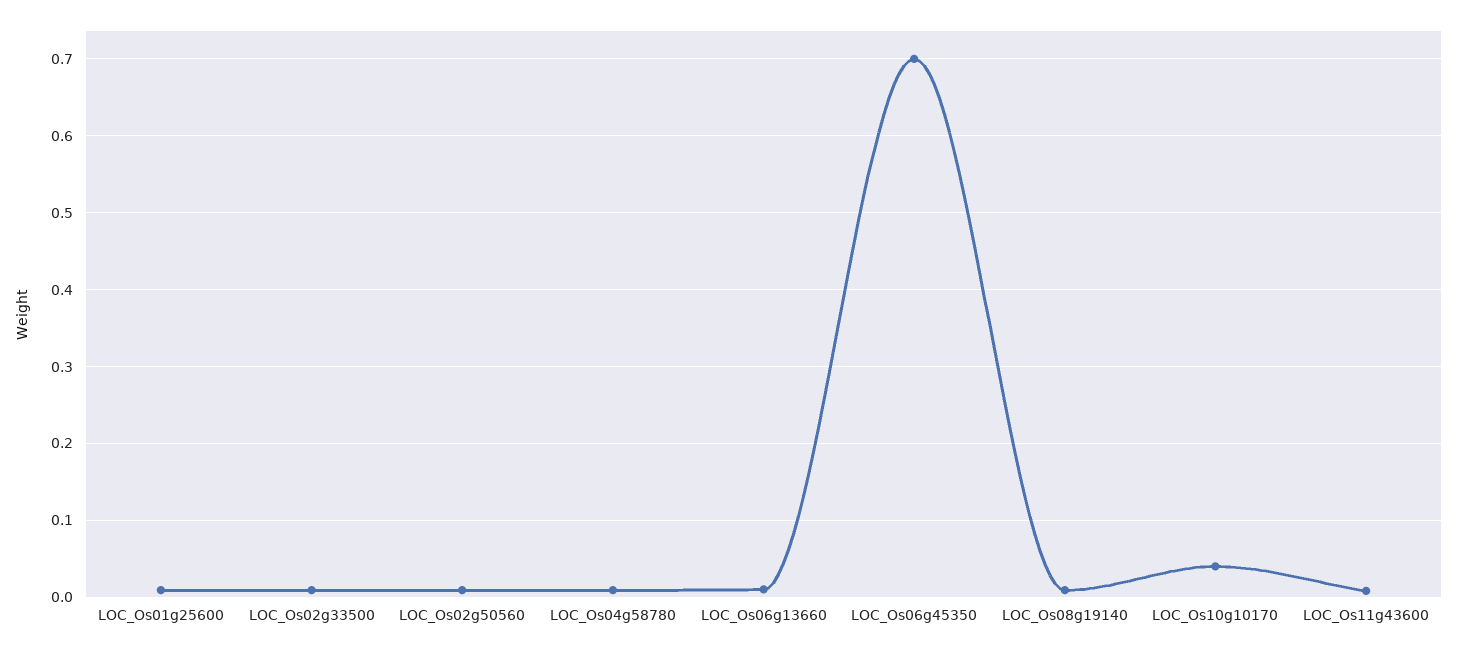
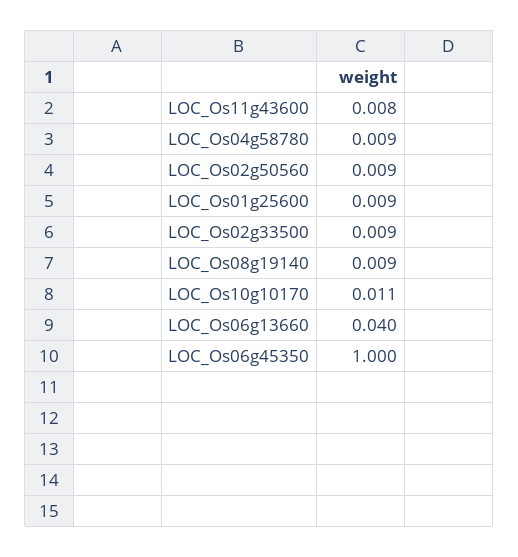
LOC_Os06g13660: 0.01 -> 0.04
LOC_Os06g45350: 0.7 -> 1
LOC_Os10g10170: 0.04 -> 0.011

